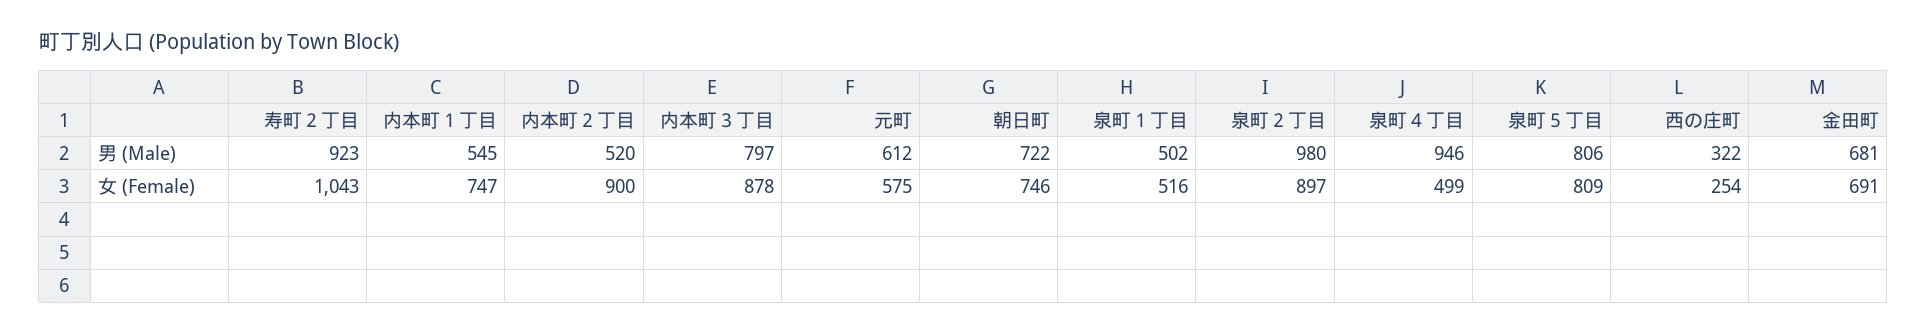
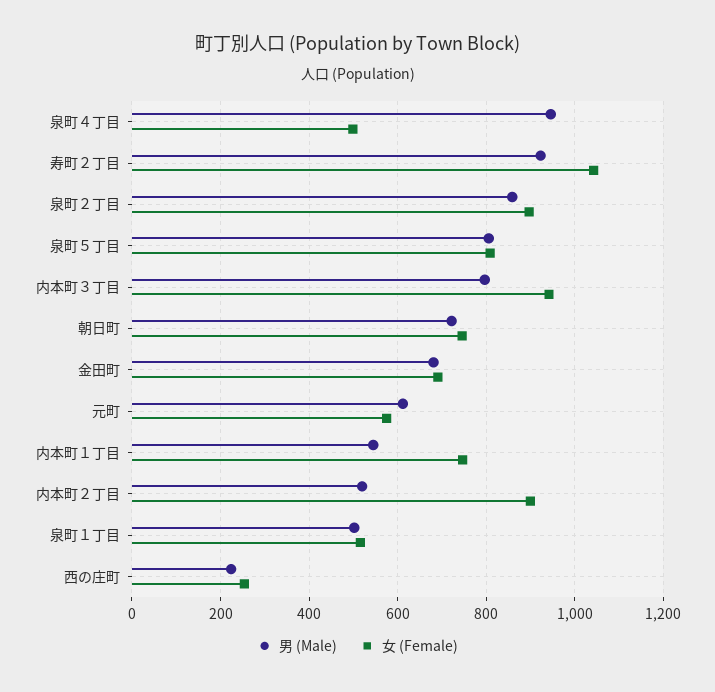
男 (Male), 泉町２丁目: 980 -> 860
男 (Male), 西の庄町: 322 -> 220
女 (Female), 内本町３丁目: 878 -> 940

